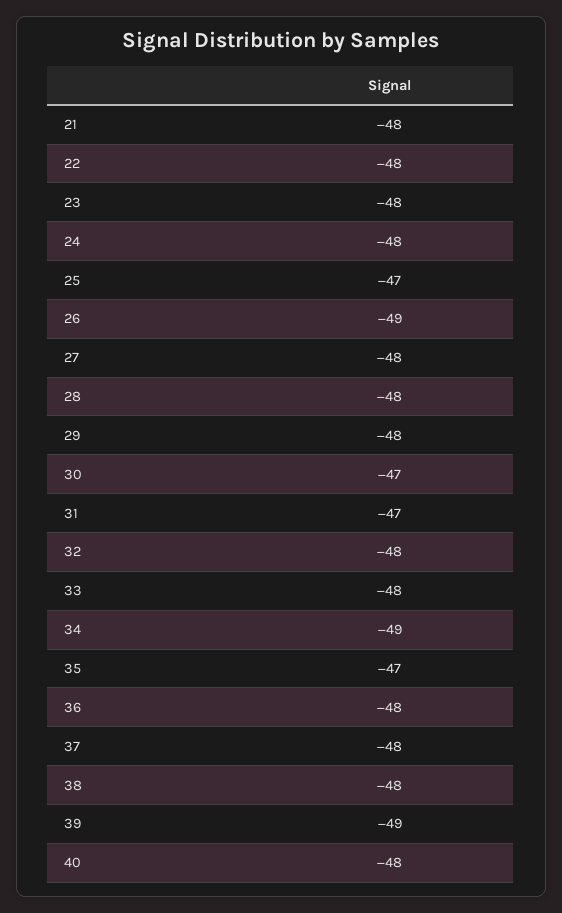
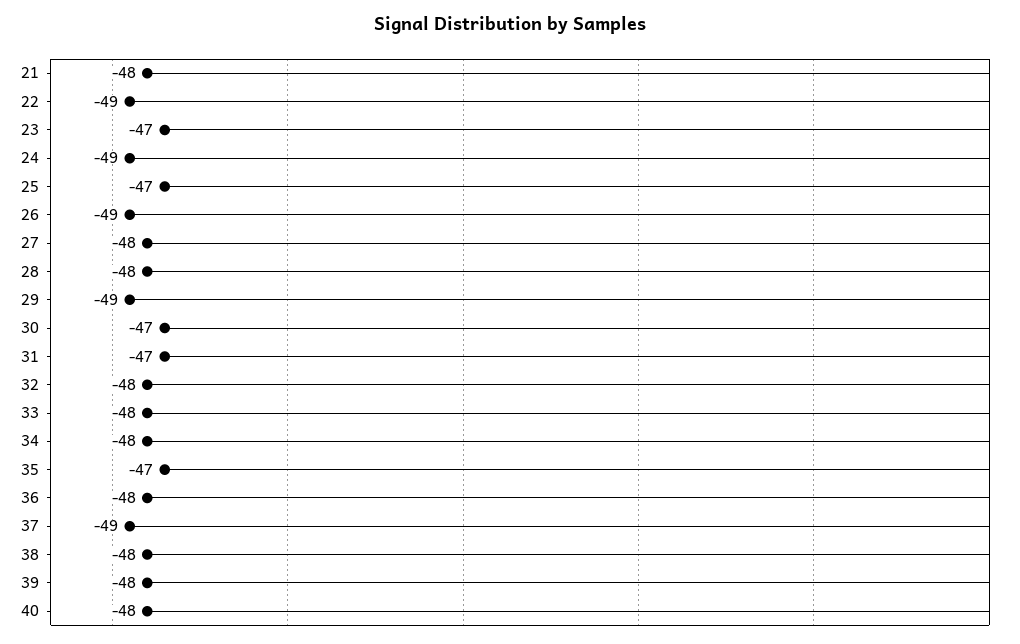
22: -48 -> -49
23: -48 -> -47
24: -48 -> -49
29: -48 -> -49
34: -49 -> -48
37: -48 -> -49
39: -49 -> -48

